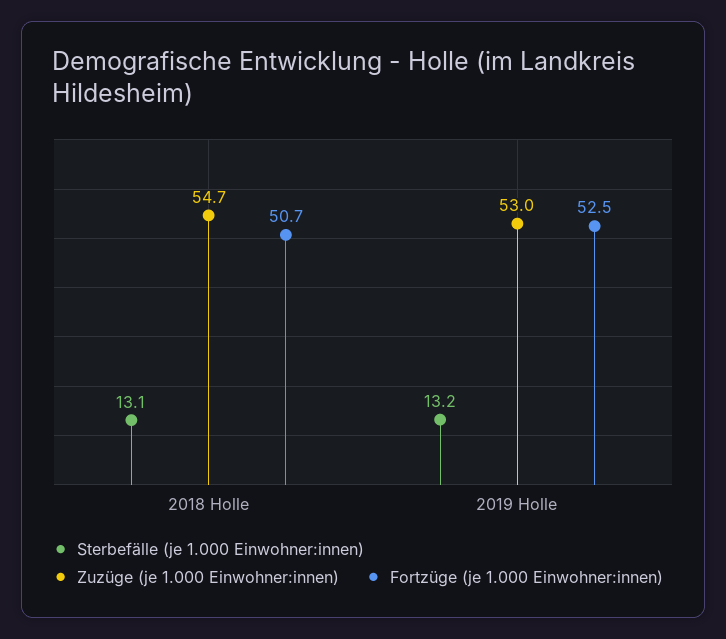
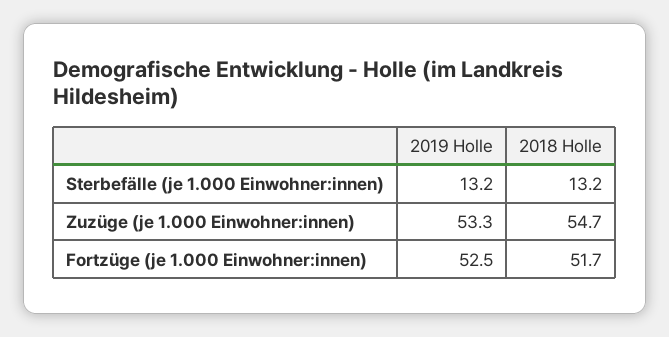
Sterbefälle (je 1.000 Einwohner:innen), 2018 Holle: 13.1 -> 13.2
Fortzüge (je 1.000 Einwohner:innen), 2018 Holle: 50.7 -> 51.7
Zuzüge (je 1.000 Einwohner:innen), 2019 Holle: 53 -> 53.3

